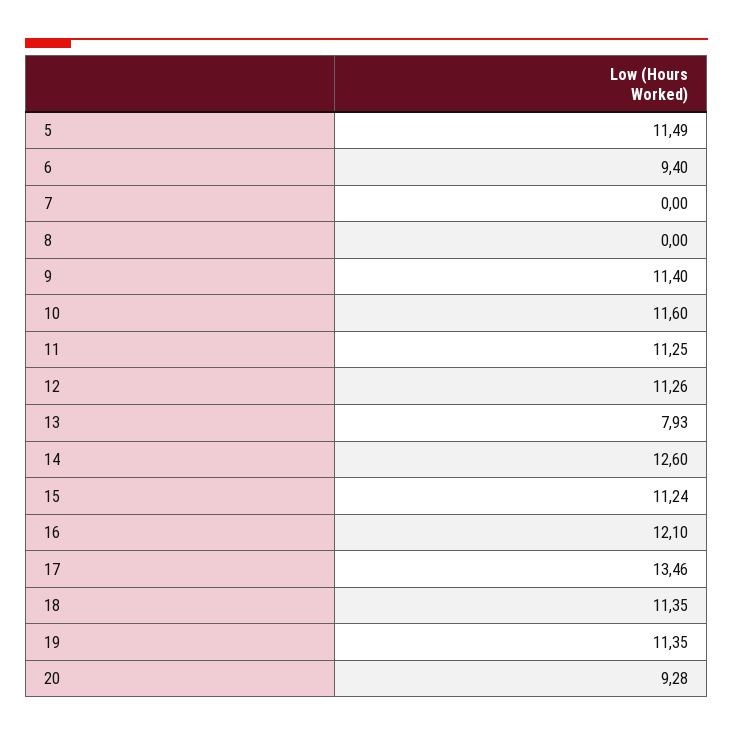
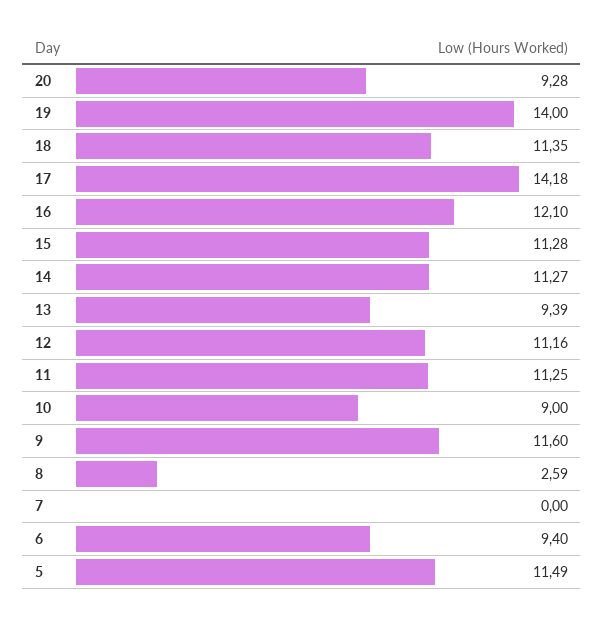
8: 0 -> 2.59
9: 11.4 -> 11.6
10: 11.6 -> 9
12: 11.26 -> 11.16
13: 7.93 -> 9.39
14: 12.6 -> 11.27
15: 11.24 -> 11.28
17: 13.46 -> 14.18
19: 11.35 -> 14

